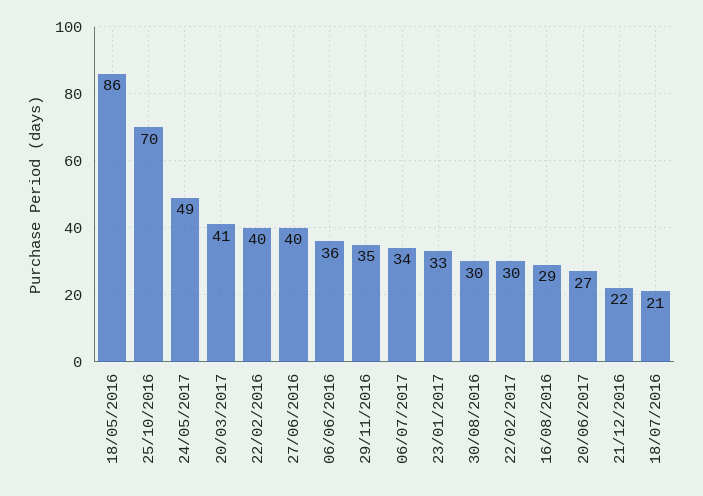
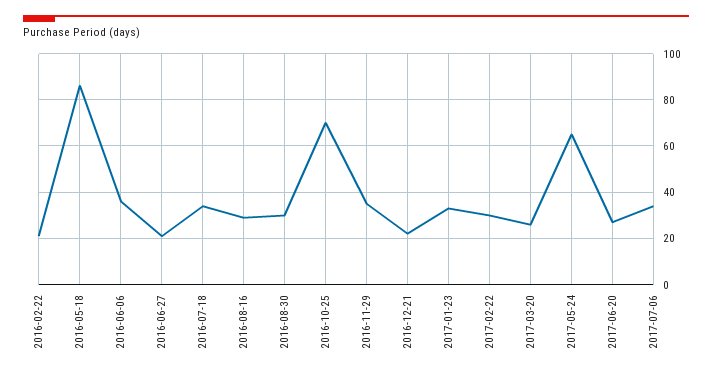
24/05/2017: 49 -> 65
20/03/2017: 41 -> 25
22/02/2016: 40 -> 20
27/06/2016: 40 -> 20
18/07/2016: 21 -> 35

